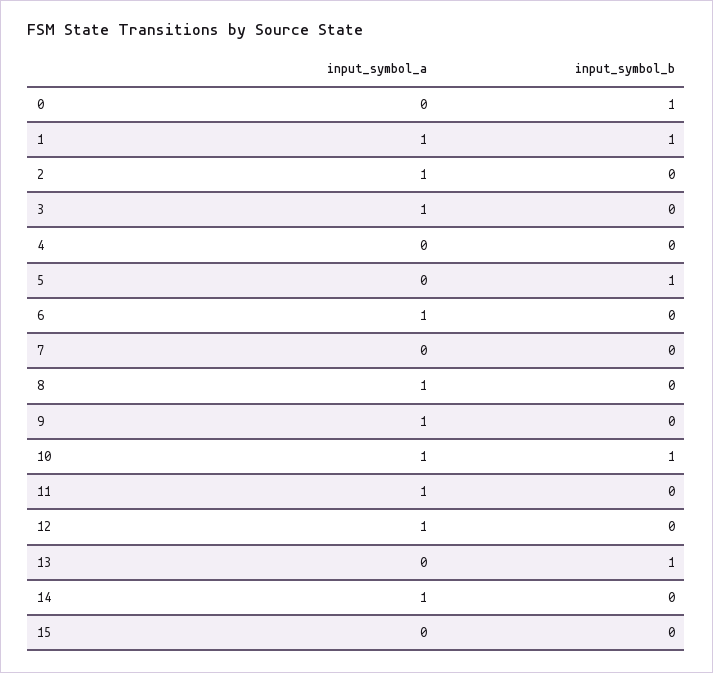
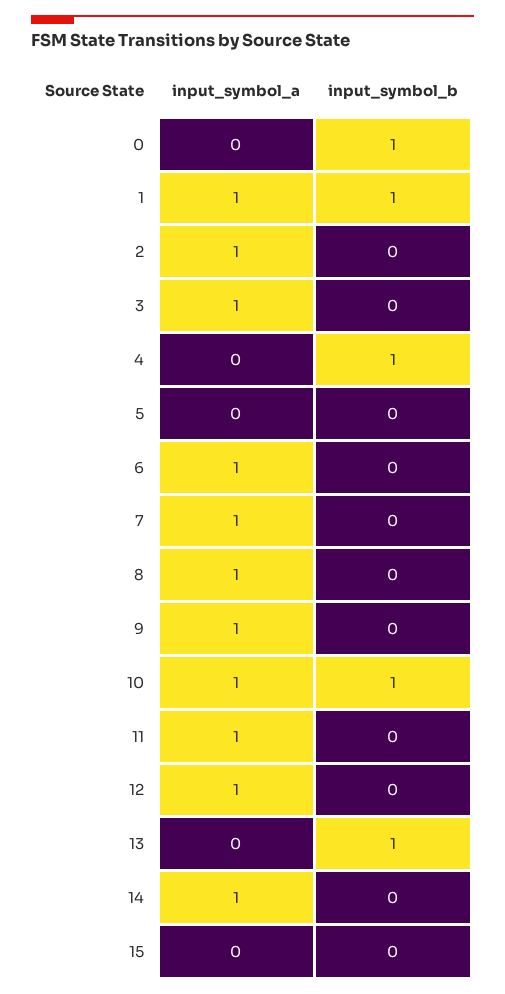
input_symbol_b, 4: 0 -> 1
input_symbol_b, 5: 1 -> 0
input_symbol_a, 7: 0 -> 1

